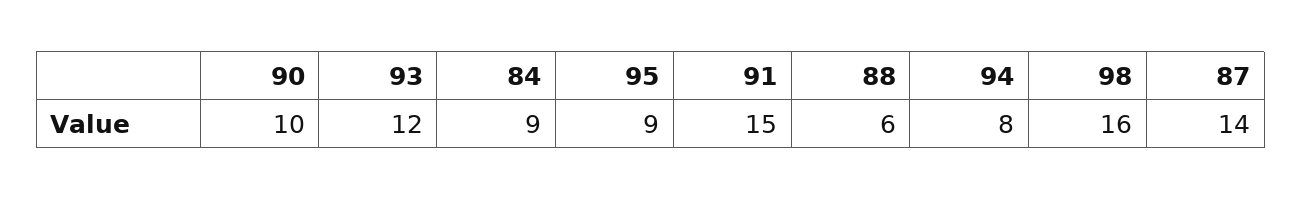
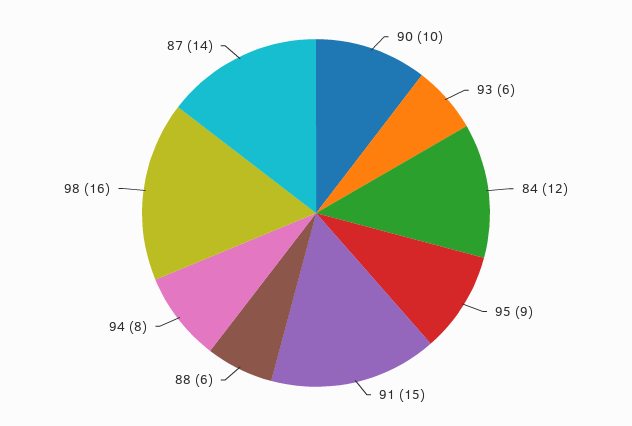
93: 12 -> 6
84: 9 -> 12

